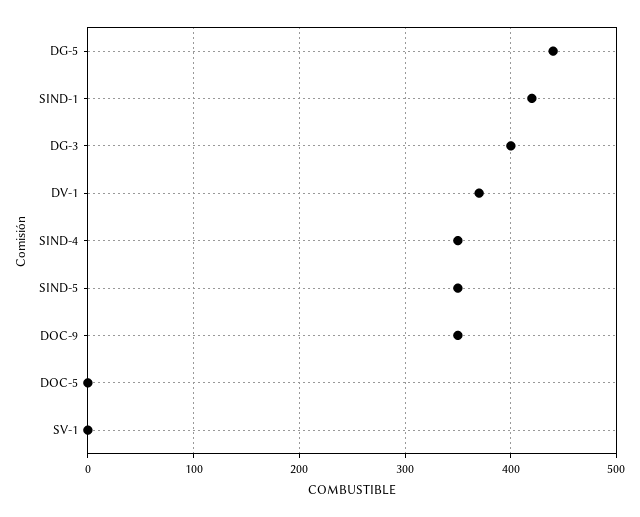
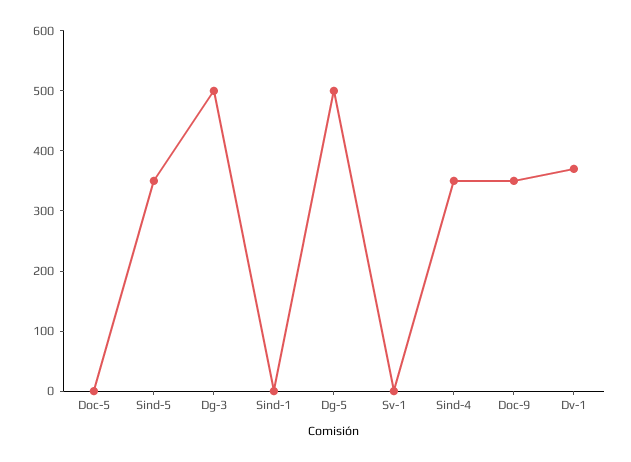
DG-5: 440 -> 500
SIND-1: 420 -> 0
DG-3: 400 -> 500

